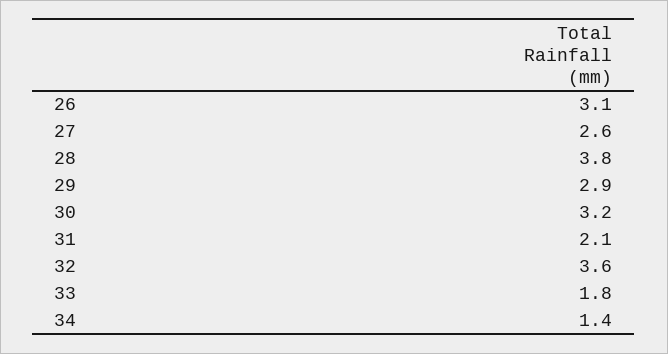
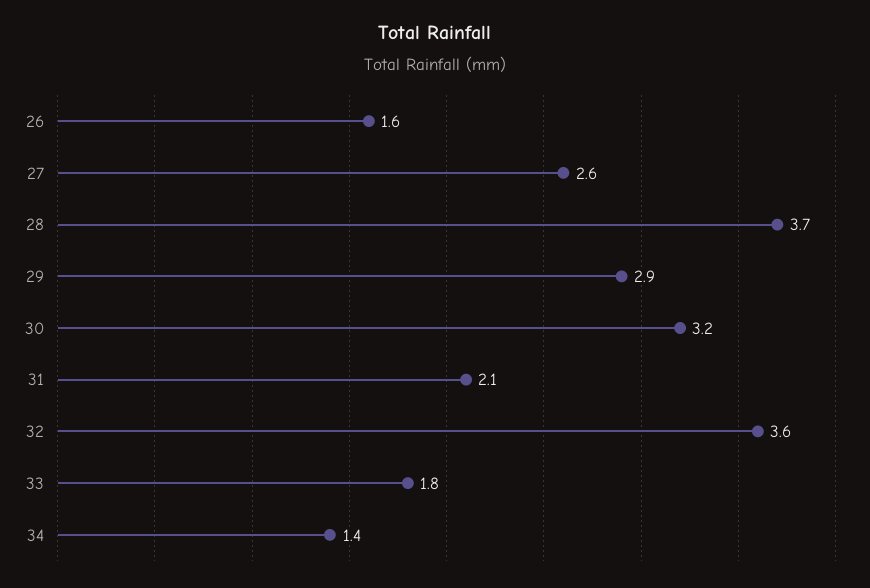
26: 3.1 -> 1.6
28: 3.8 -> 3.7

